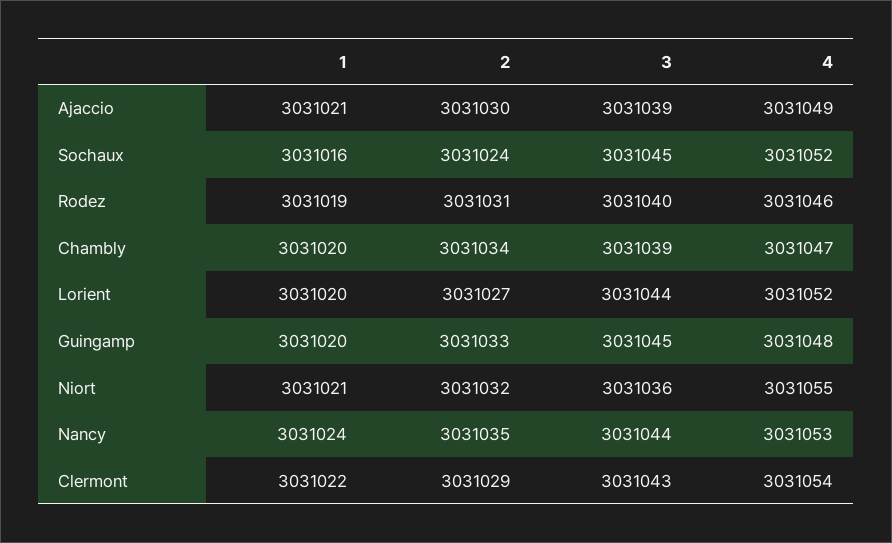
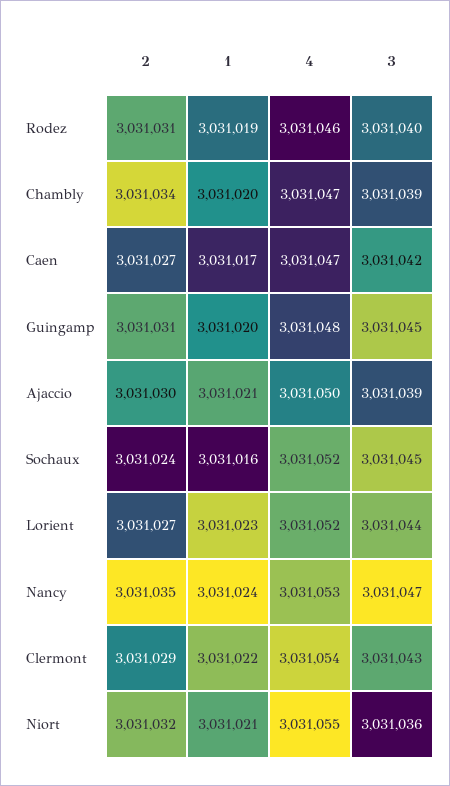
4, Ajaccio: 3031049 -> 3031050
1, Lorient: 3031020 -> 3031023
2, Guingamp: 3031033 -> 3031031
3, Nancy: 3031044 -> 3031047
2, Caen: none -> 3031027
1, Caen: none -> 3031017
4, Caen: none -> 3031047
3, Caen: none -> 3031042

